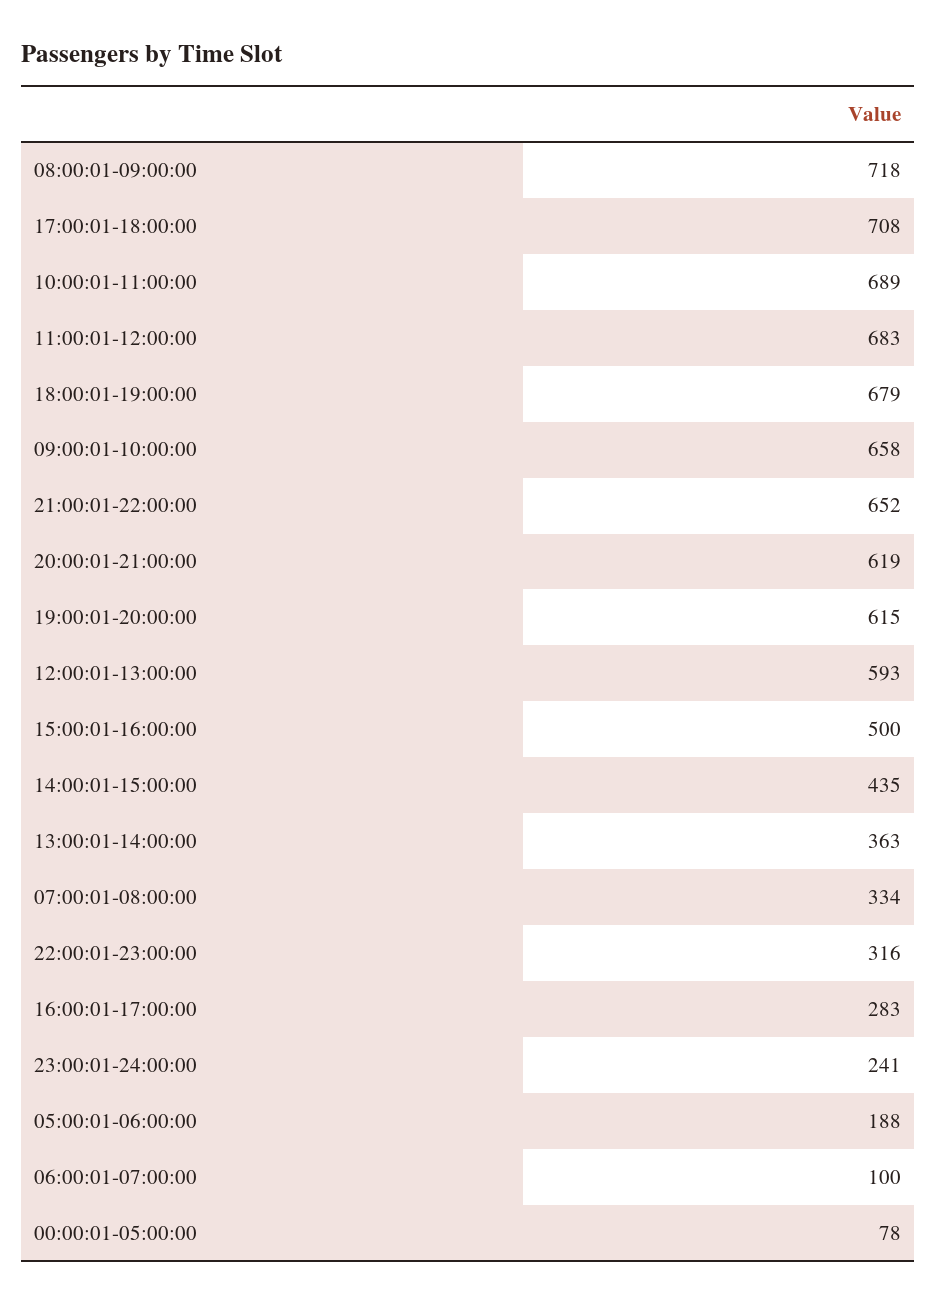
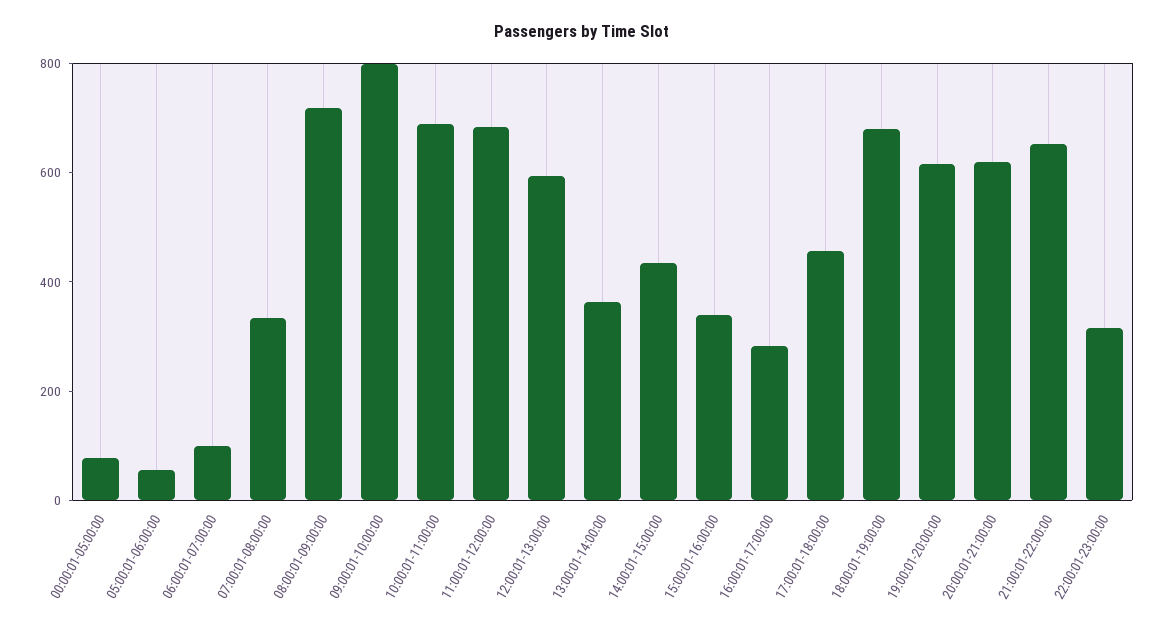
17:00:01-18:00:00: 708 -> 450
09:00:01-10:00:00: 658 -> 800
15:00:01-16:00:00: 500 -> 350
23:00:01-24:00:00: 241 -> none
05:00:01-06:00:00: 188 -> 50

